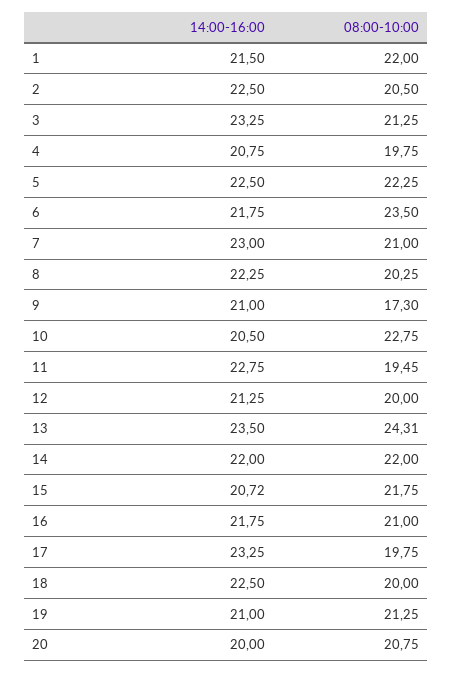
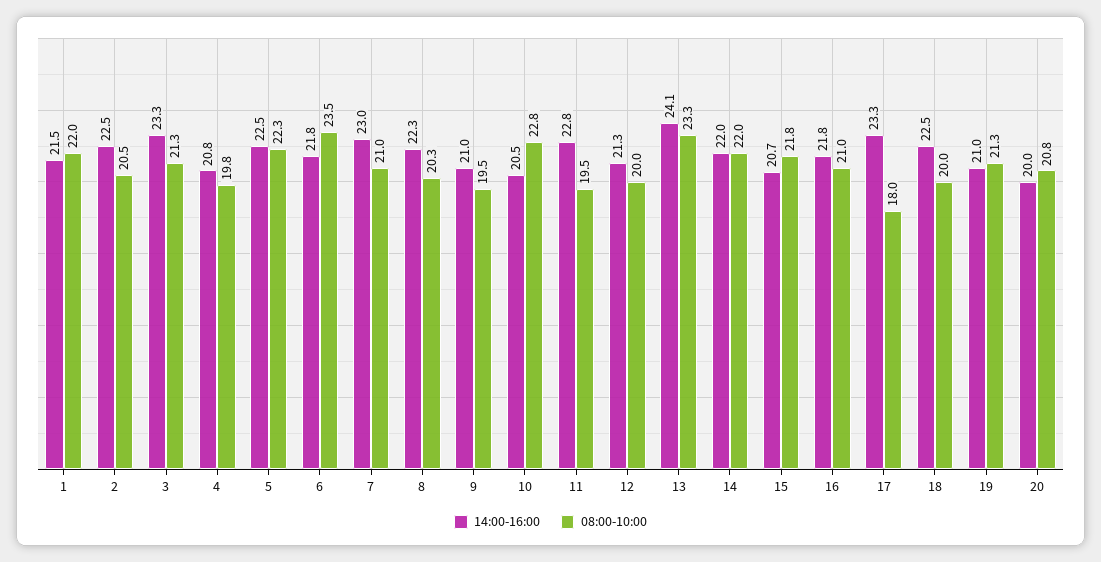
08:00-10:00, 9: 17.3 -> 19.5
14:00-16:00, 13: 23.5 -> 24.1
08:00-10:00, 13: 24.31 -> 23.3
08:00-10:00, 17: 19.75 -> 18

